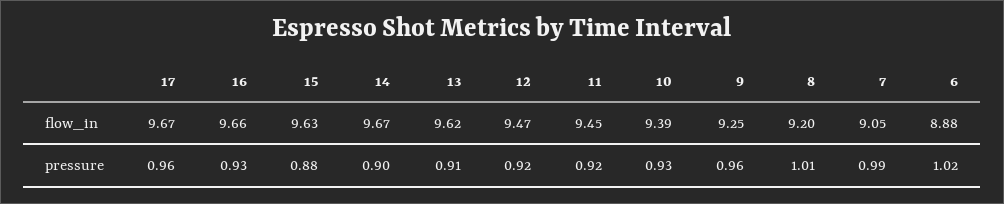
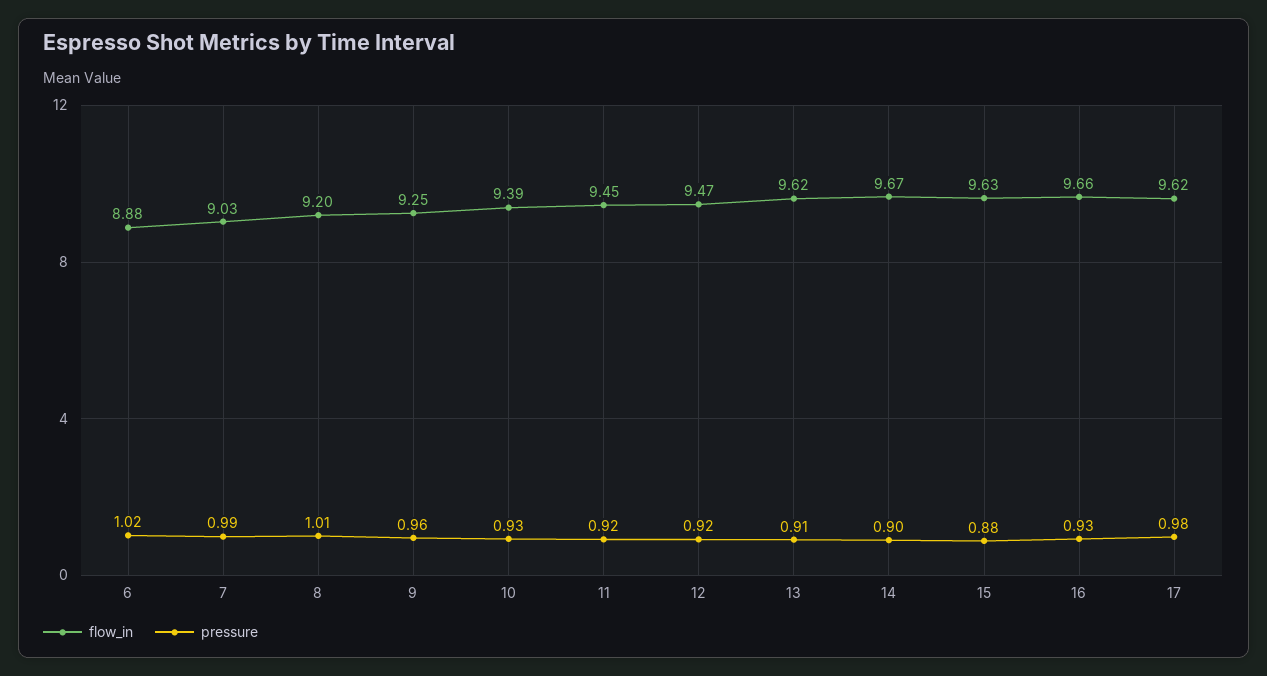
flow_in, 17: 9.67 -> 9.62
flow_in, 7: 9.05 -> 9.03
pressure, 17: 0.96 -> 0.98

